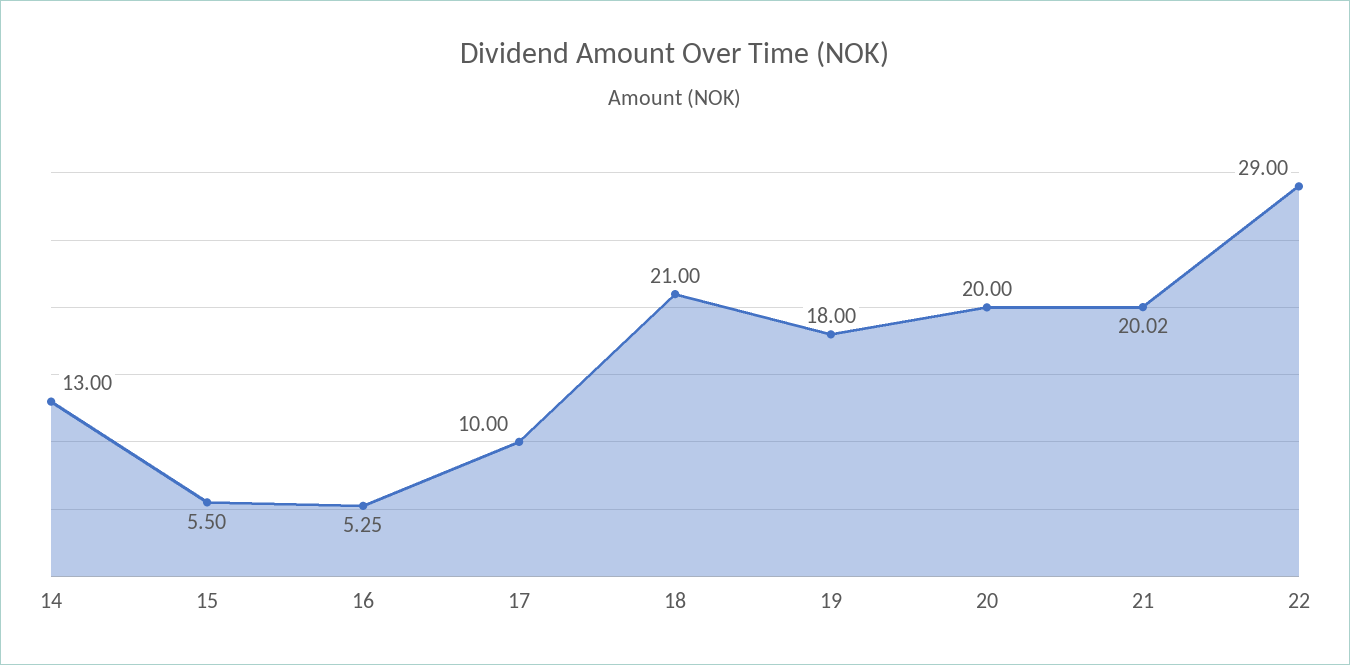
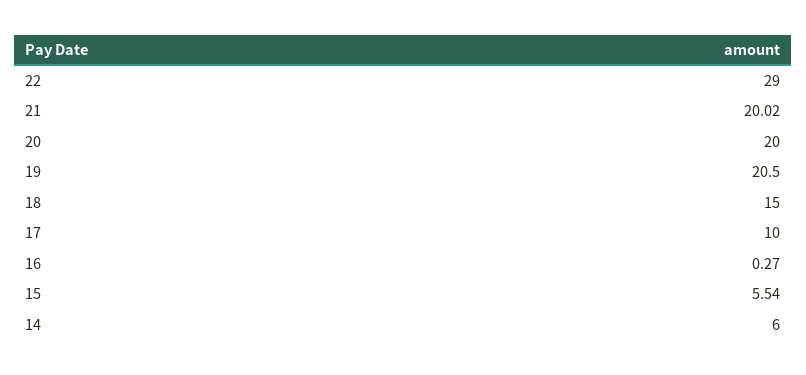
14: 13 -> 6
15: 5.5 -> 5.54
16: 5.25 -> 0.27
18: 21 -> 15
19: 18 -> 20.5

